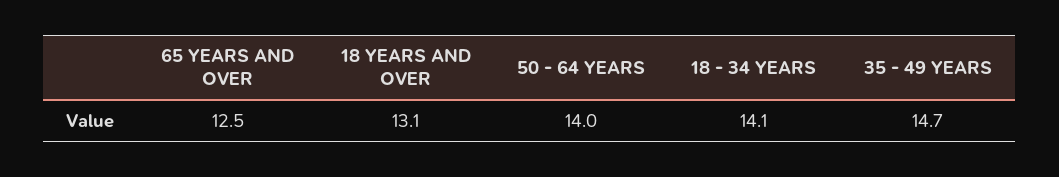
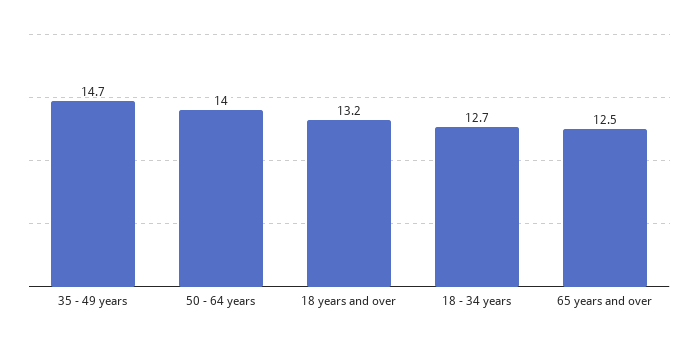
18 YEARS AND OVER: 13.1 -> 13.2
18 - 34 YEARS: 14.1 -> 12.7

